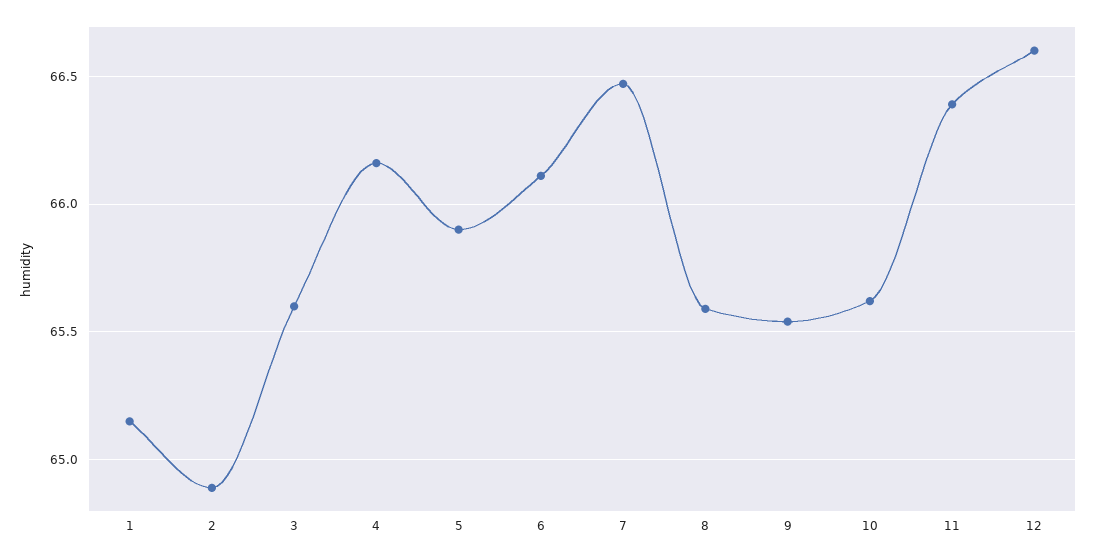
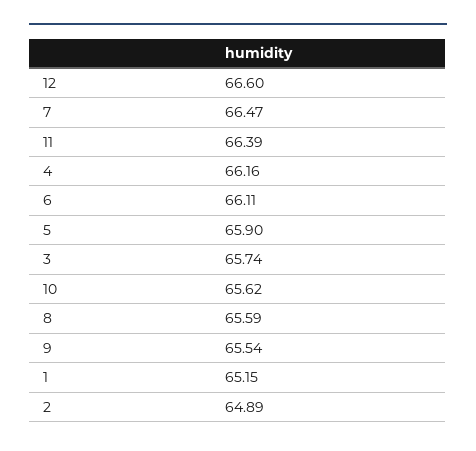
3: 65.6 -> 65.74

